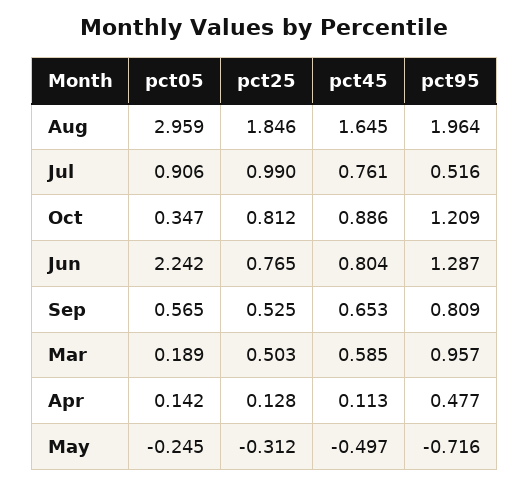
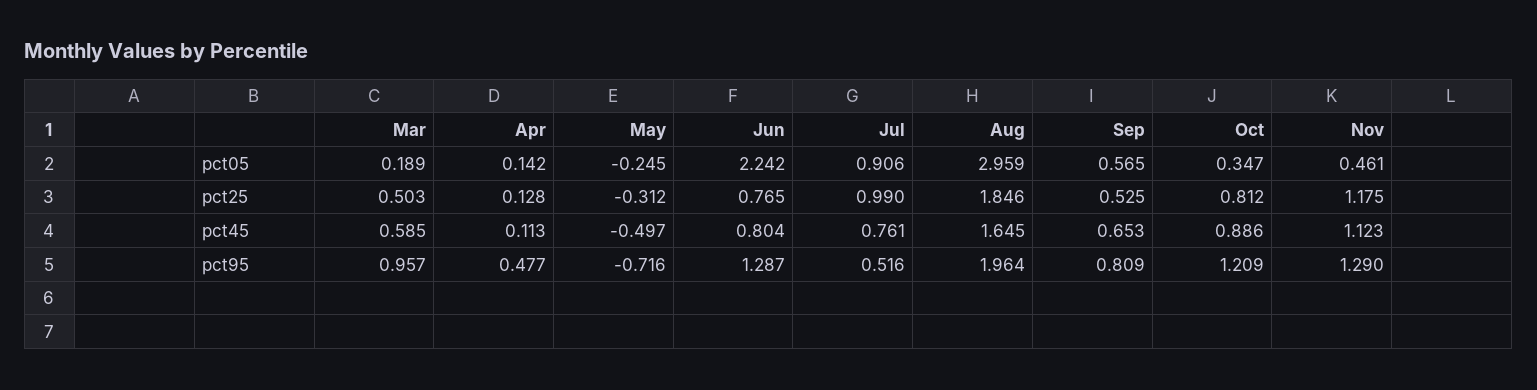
pct05, Nov: none -> 0.461
pct25, Nov: none -> 1.175
pct45, Nov: none -> 1.123
pct95, Nov: none -> 1.29

